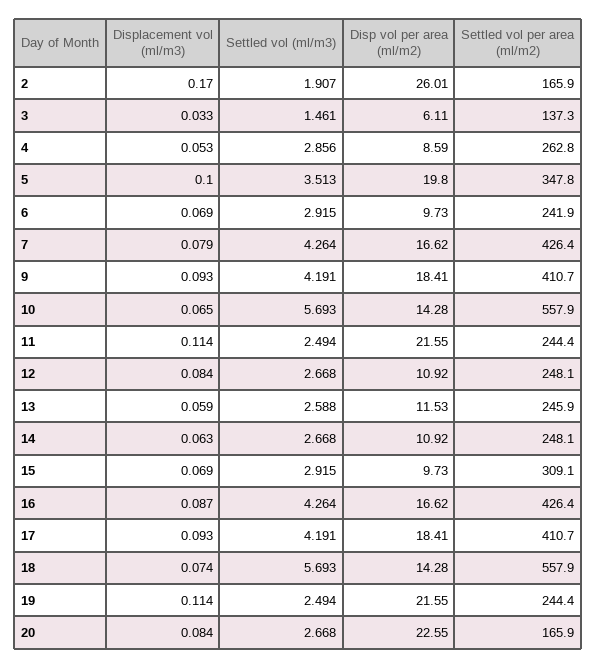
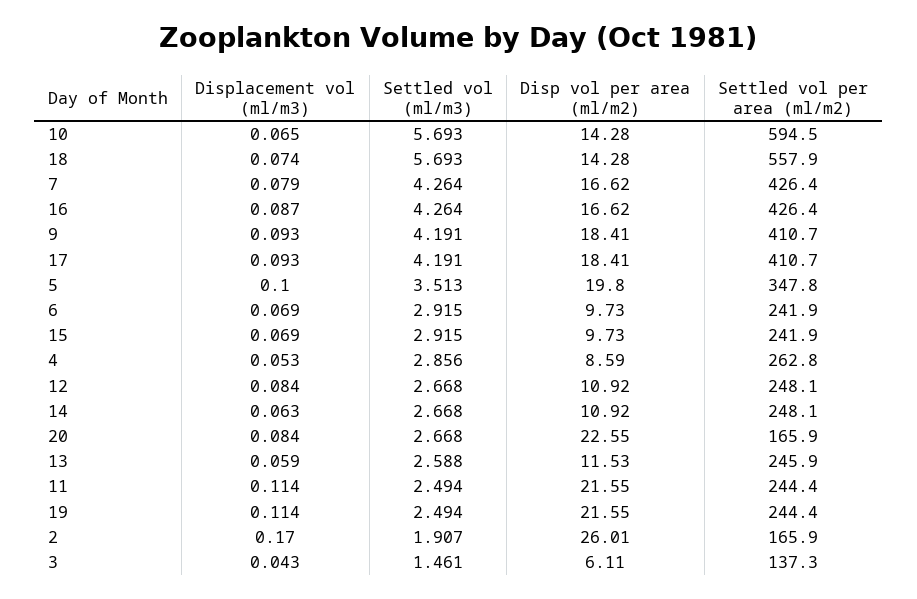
Displacement vol (ml/m3), 3: 0.033 -> 0.043
Settled vol per area (ml/m2), 10: 557.9 -> 594.5
Settled vol per area (ml/m2), 15: 309.1 -> 241.9

